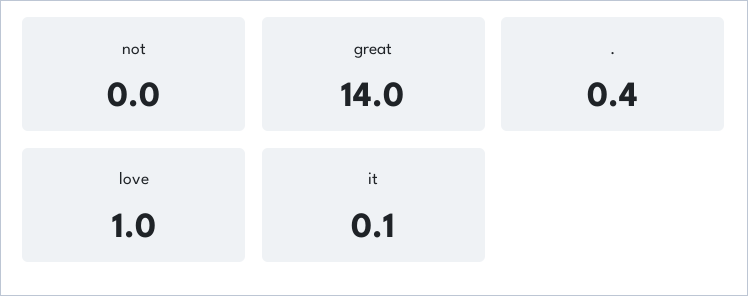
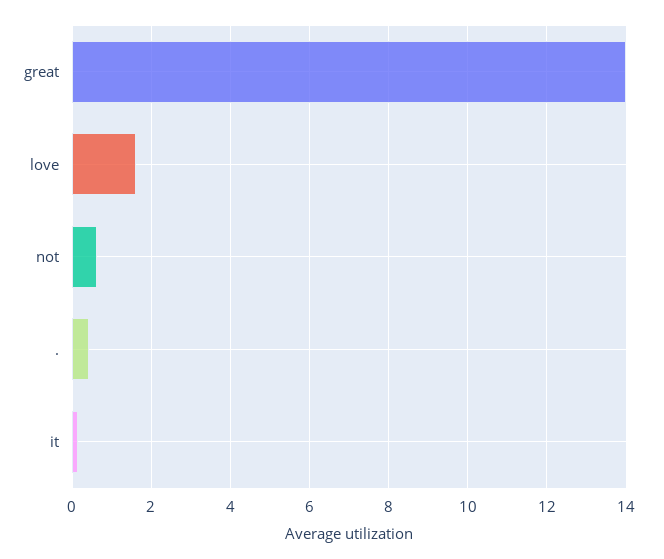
not: 0 -> 0.6
love: 1 -> 1.6

